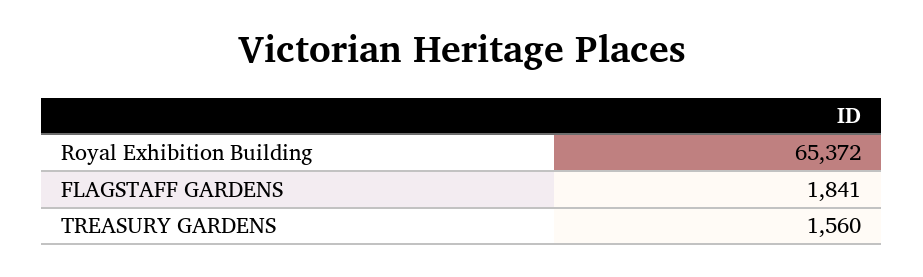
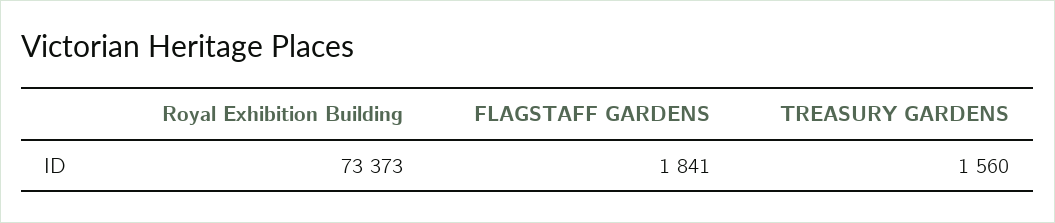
Royal Exhibition Building: 65372 -> 73373

